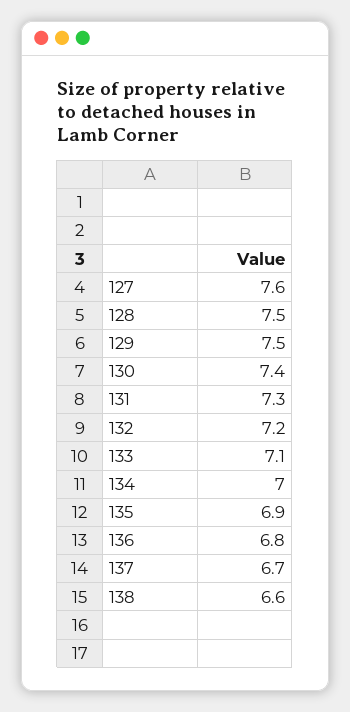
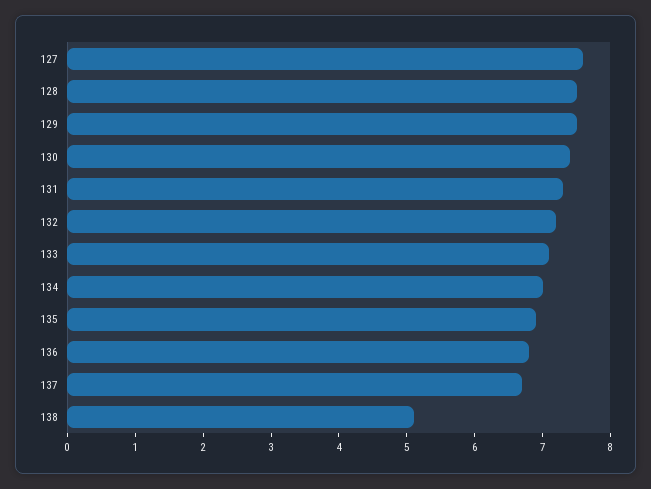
138: 6.6 -> 5

